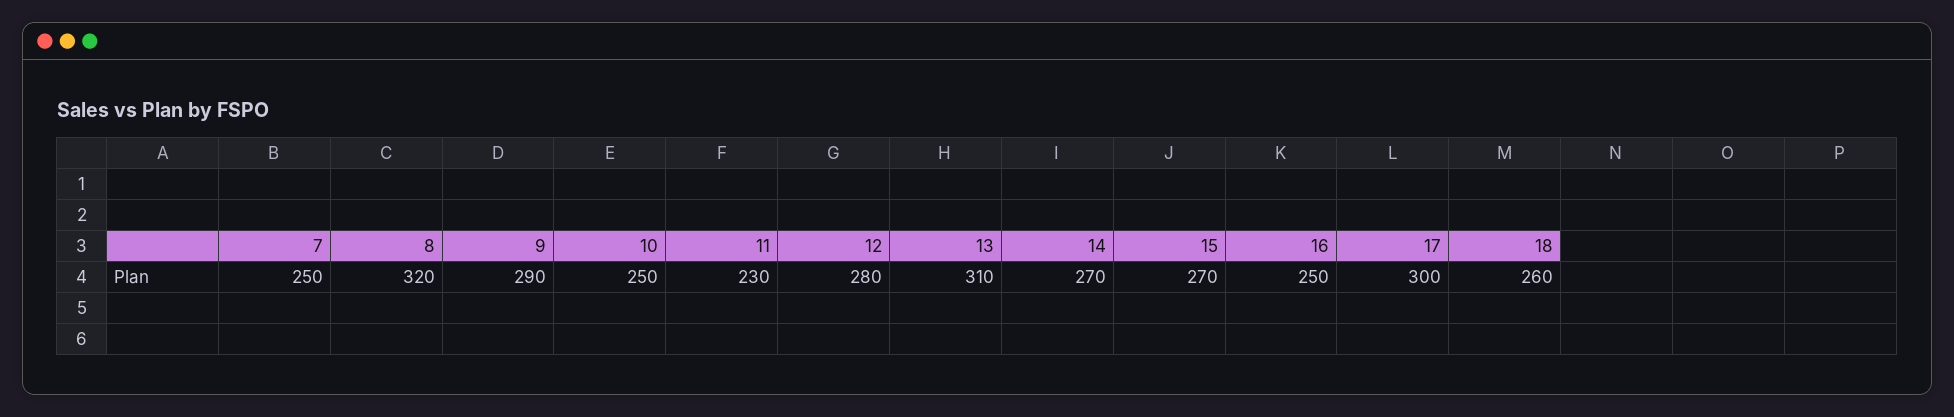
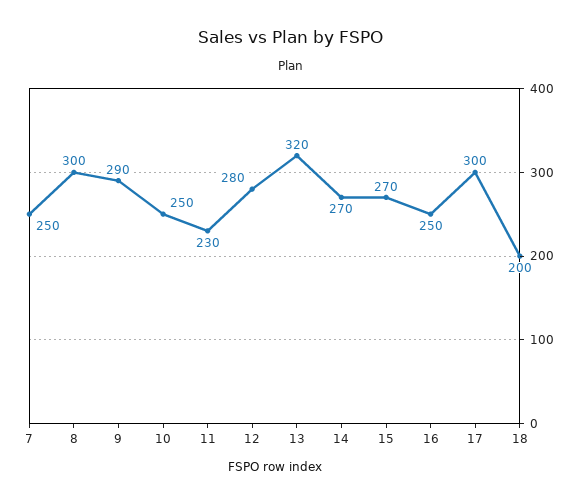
8: 320 -> 300
13: 310 -> 320
18: 260 -> 200

